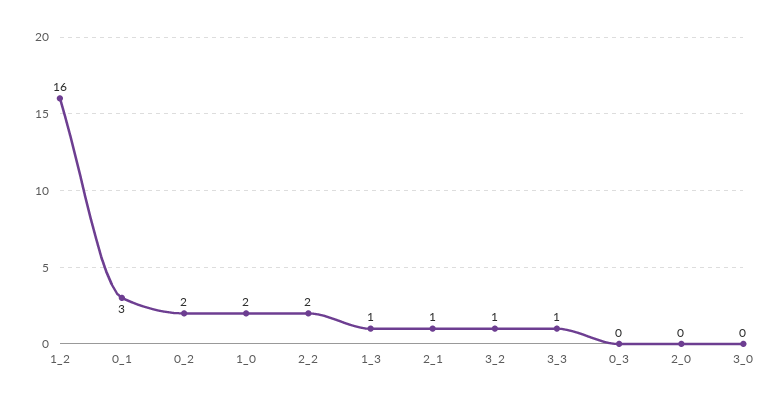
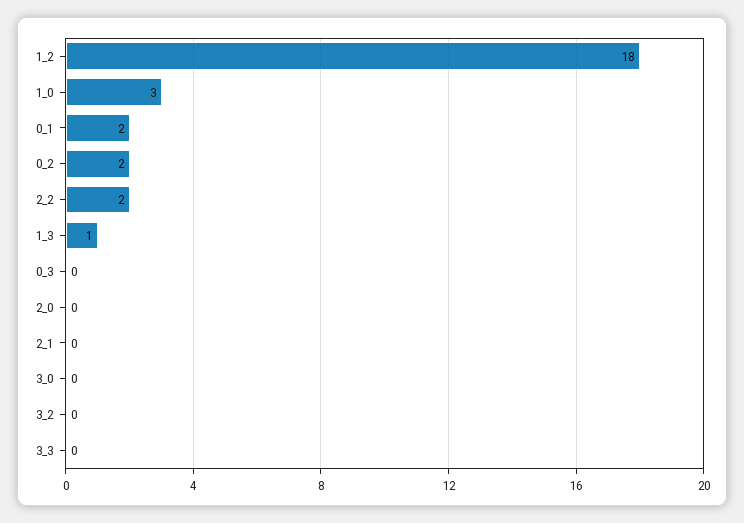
1_2: 16 -> 18
0_1: 3 -> 2
1_0: 2 -> 3
2_1: 1 -> 0
3_2: 1 -> 0
3_3: 1 -> 0

